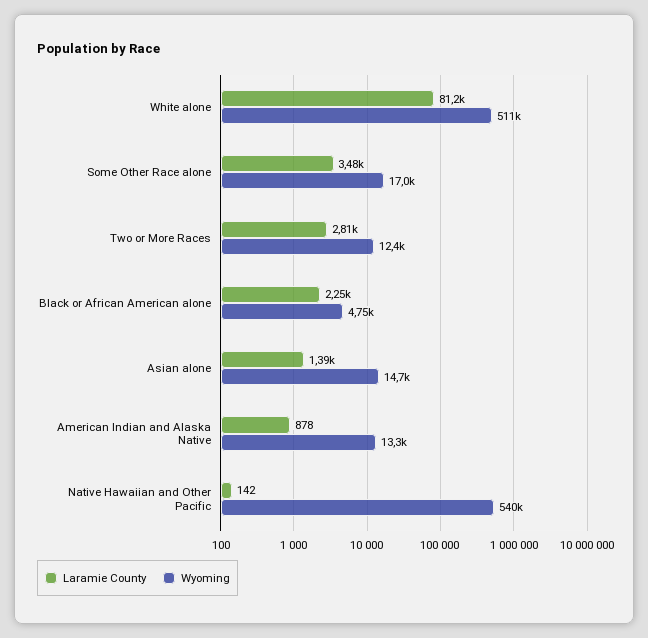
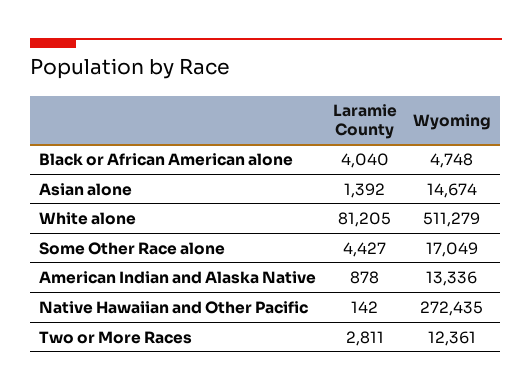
Laramie County, Some Other Race alone: 3480 -> 4427
Laramie County, Black or African American alone: 2250 -> 4040
Wyoming, Native Hawaiian and Other Pacific: 540000 -> 272435

